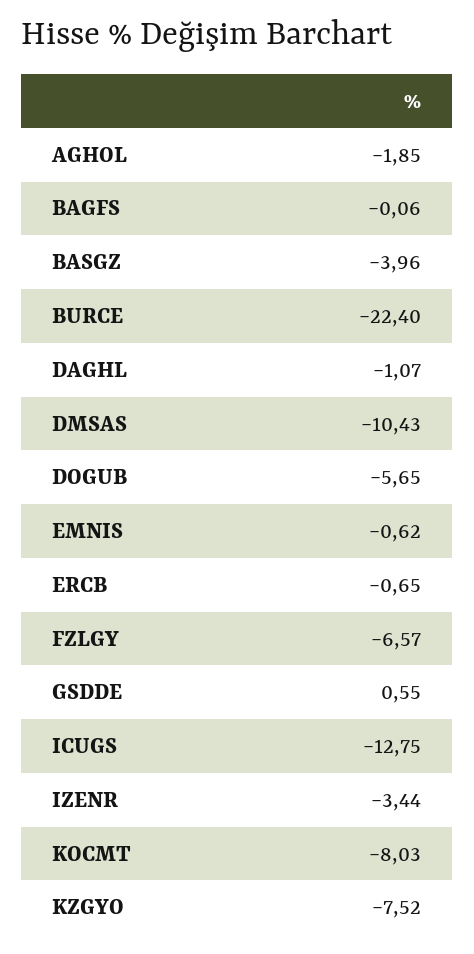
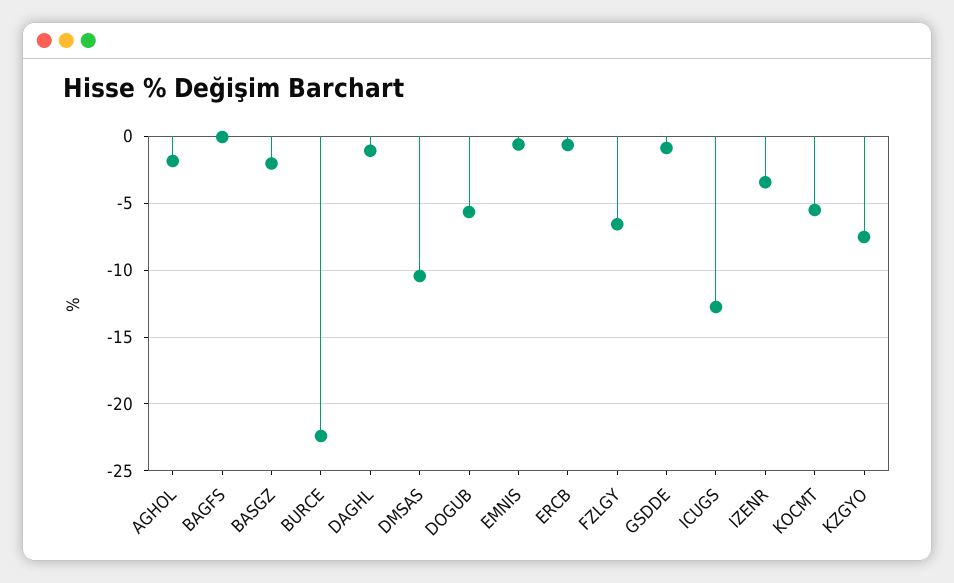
BASGZ: -3.96 -> -2
GSDDE: 0.55 -> -1
KOCMT: -8.03 -> -5.5

